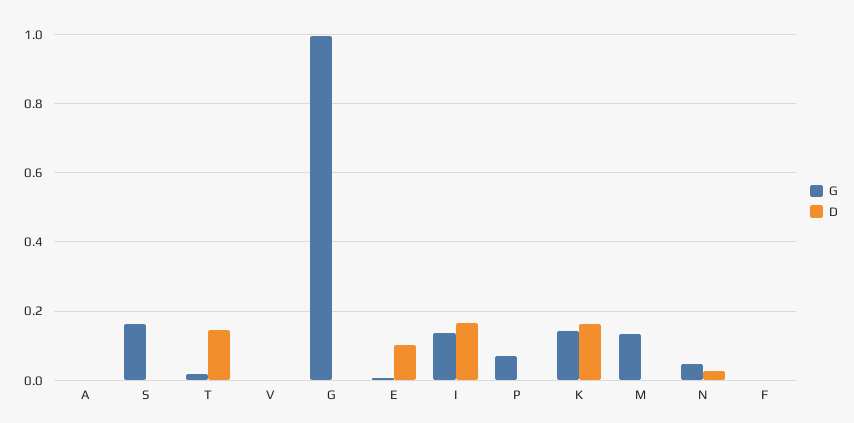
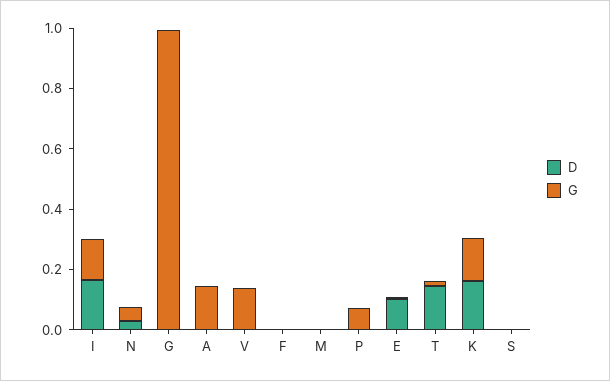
G, A: 0 -> 0.15
G, S: 0.16 -> 0
G, V: 0 -> 0.15
G, M: 0.14 -> 0

